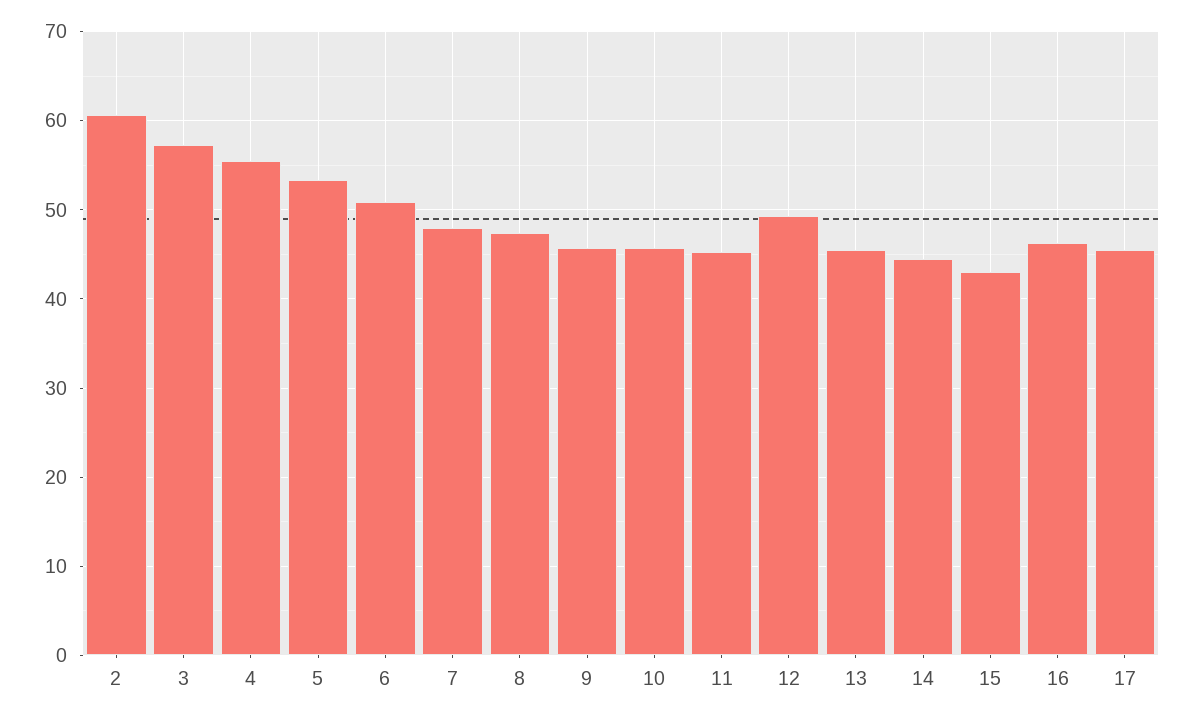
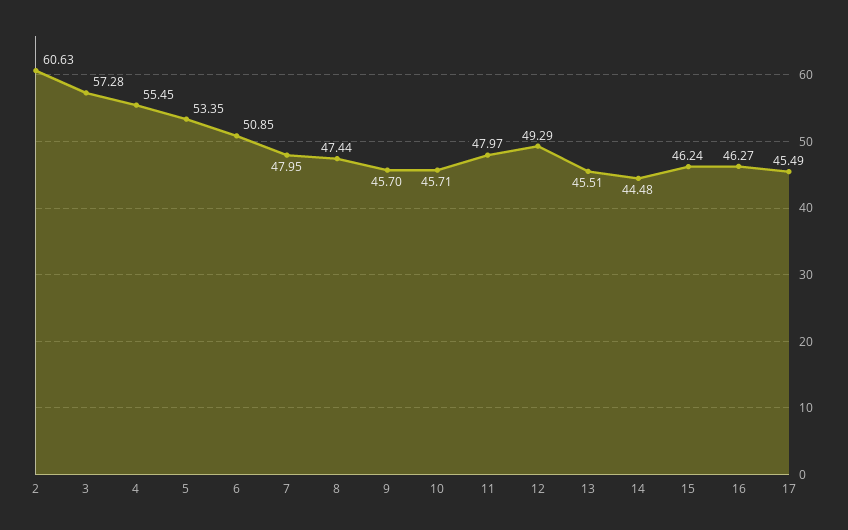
11: 45 -> 47.97
15: 43 -> 46.24

